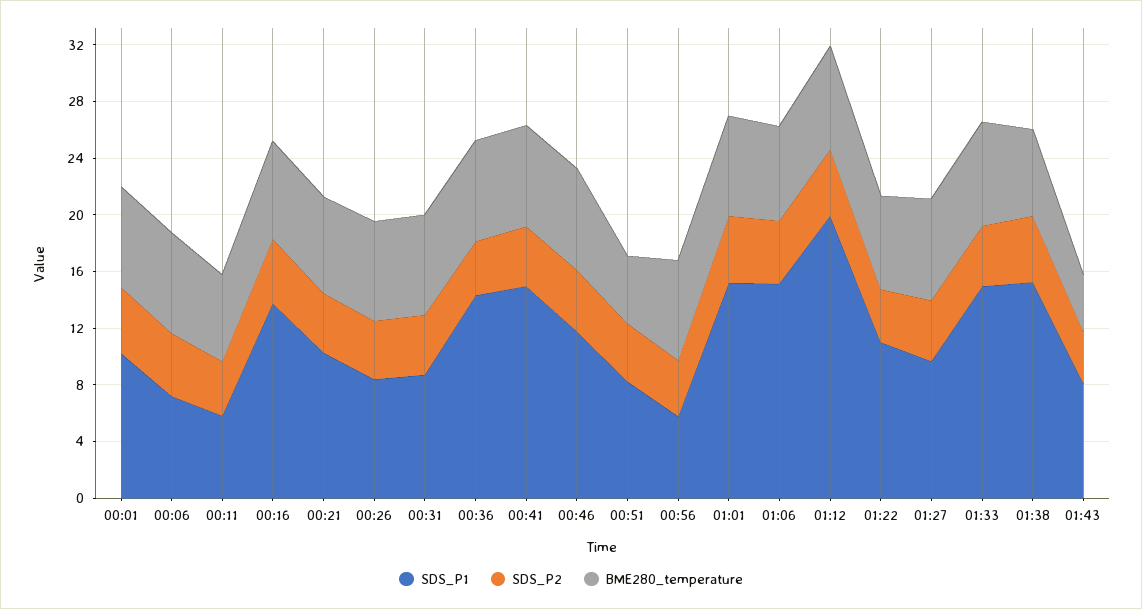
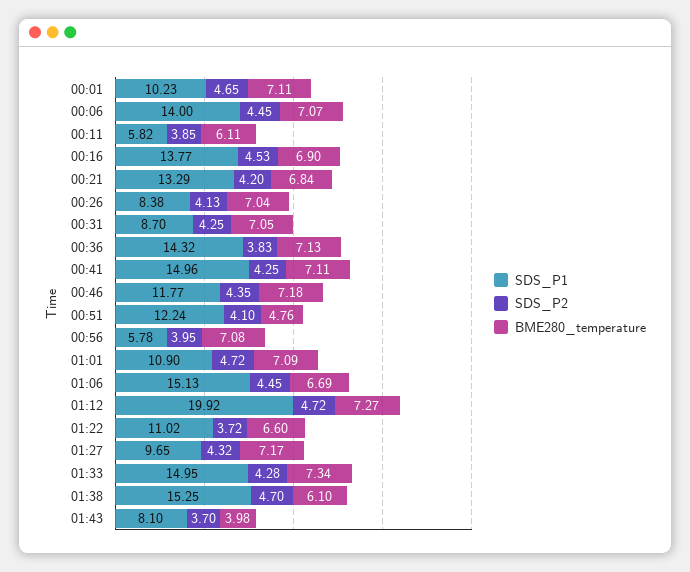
SDS_P1, 00:06: 7 -> 14
SDS_P1, 00:21: 10 -> 13.29
SDS_P1, 00:51: 8 -> 12.24
SDS_P1, 01:01: 15 -> 10.9

